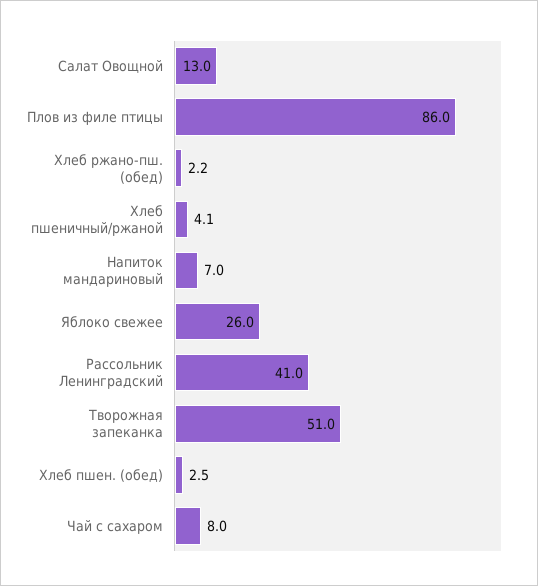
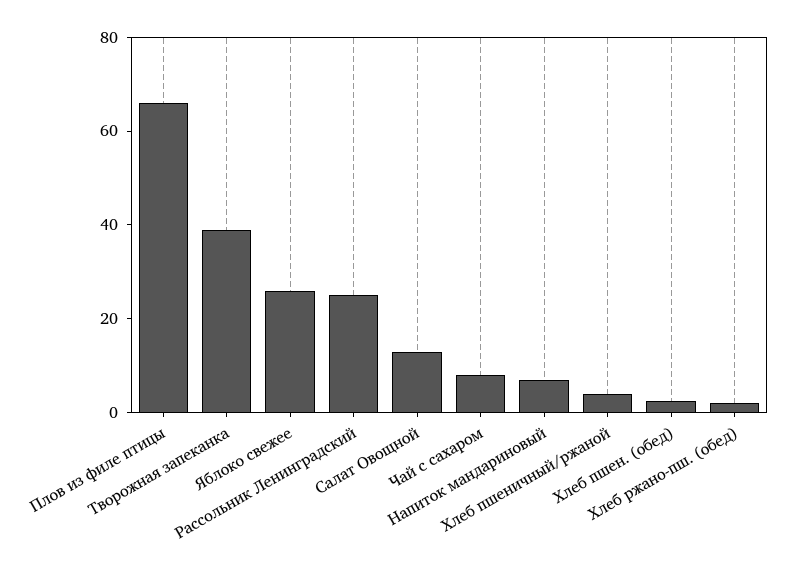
Плов из филе птицы: 86 -> 65
Рассольник Ленинградский: 41 -> 25
Творожная запеканка: 51 -> 40

